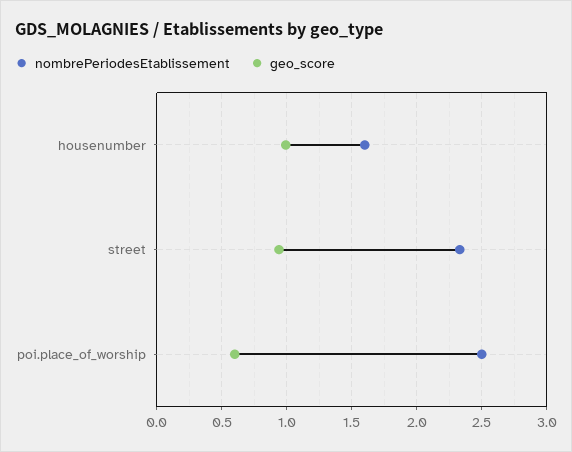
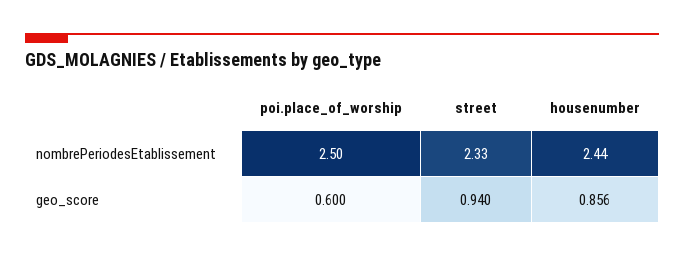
nombrePeriodesEtablissement, housenumber: 1.6 -> 2.44
geo_score, housenumber: 1 -> 0.856

